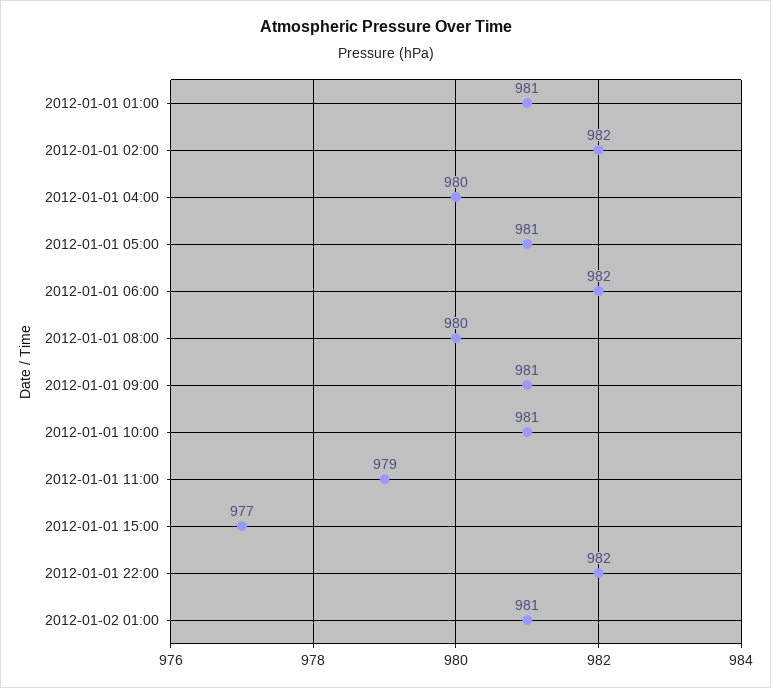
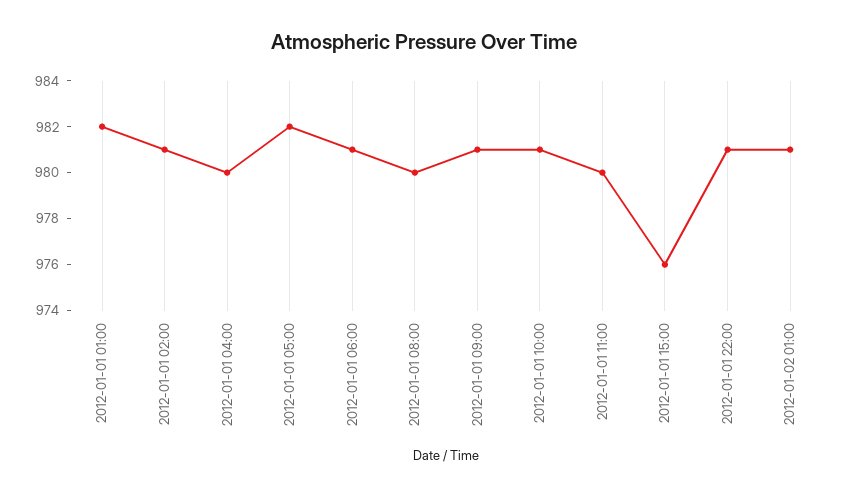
2012-01-01 01:00: 981 -> 982
2012-01-01 02:00: 982 -> 981
2012-01-01 05:00: 981 -> 982
2012-01-01 06:00: 982 -> 981
2012-01-01 11:00: 979 -> 980
2012-01-01 15:00: 977 -> 976
2012-01-01 22:00: 982 -> 981

